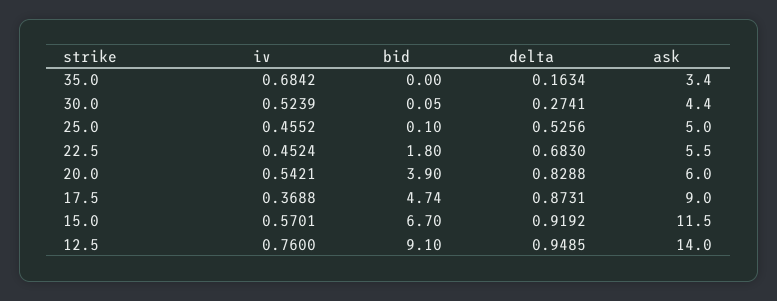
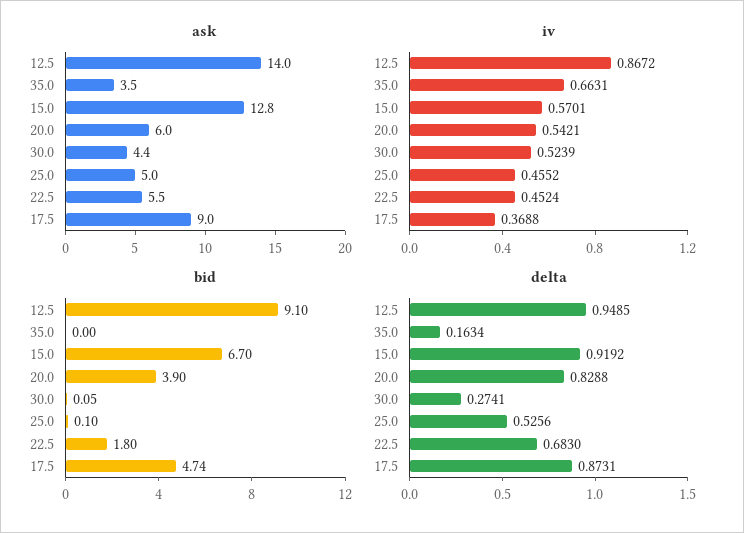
iv, 35.0: 0.6842 -> 0.6631
ask, 35.0: 3.4 -> 3.5
ask, 15.0: 11.5 -> 12.8
iv, 12.5: 0.76 -> 0.8672

